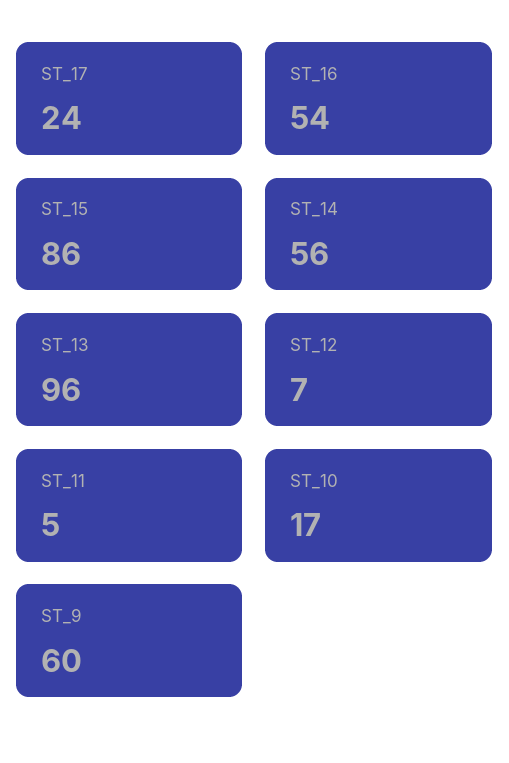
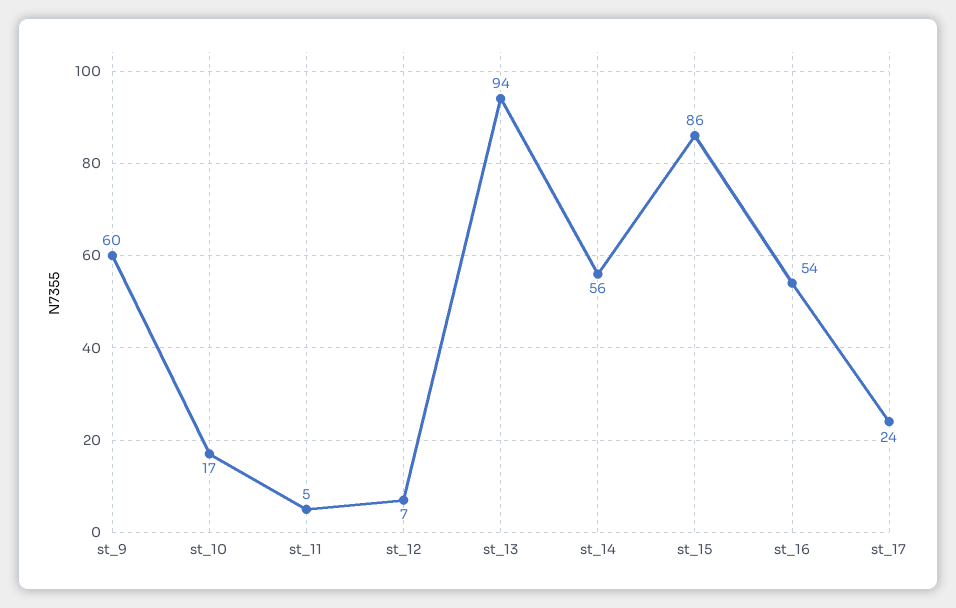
ST_13: 96 -> 94

